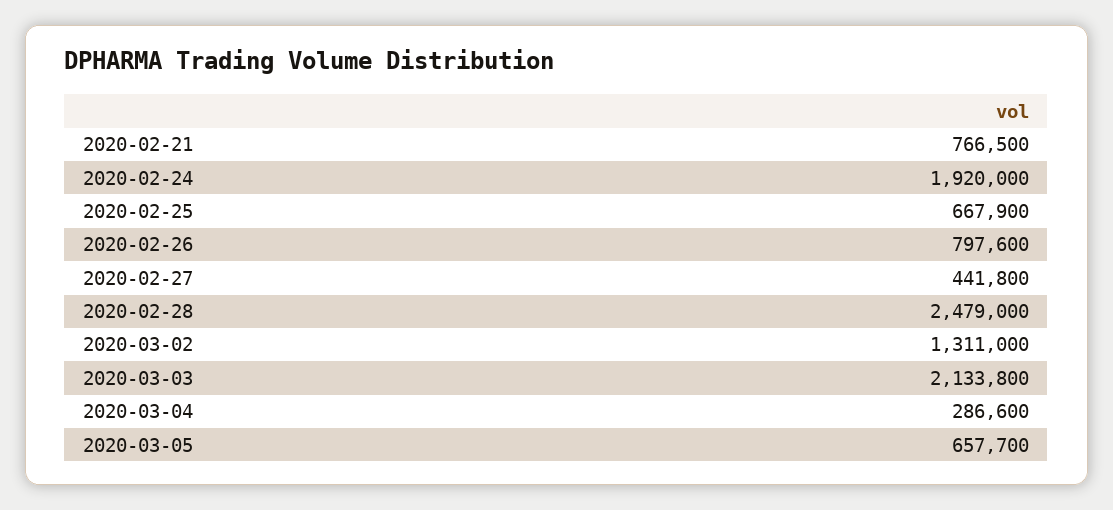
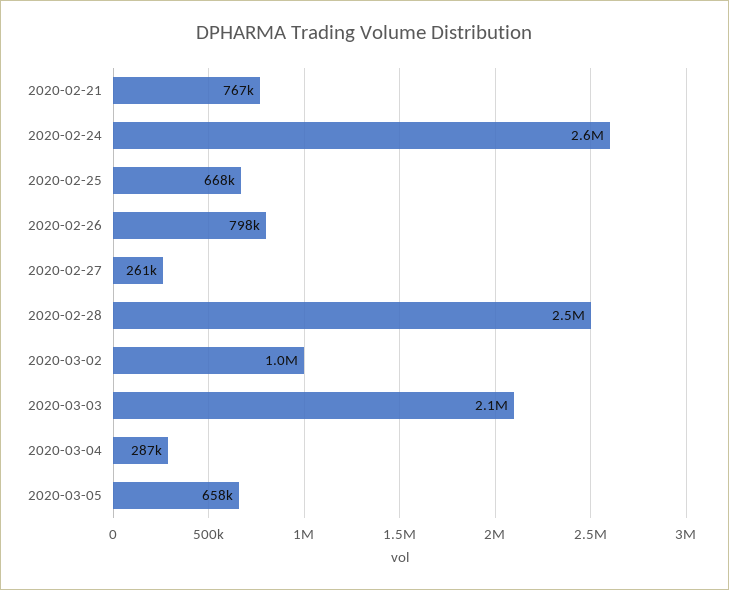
2020-02-24: 1920000 -> 2600000
2020-02-27: 441800 -> 261000
2020-03-02: 1311000 -> 1000000

